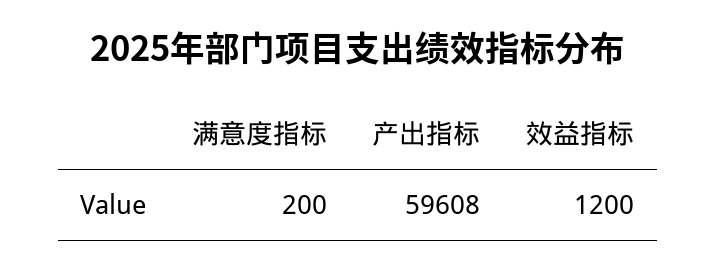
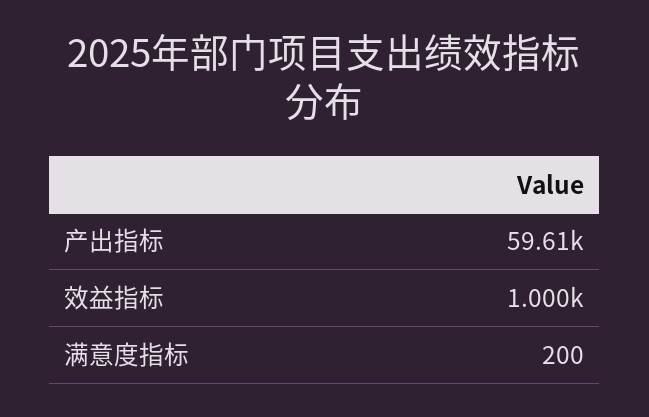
效益指标: 1200 -> 1000

